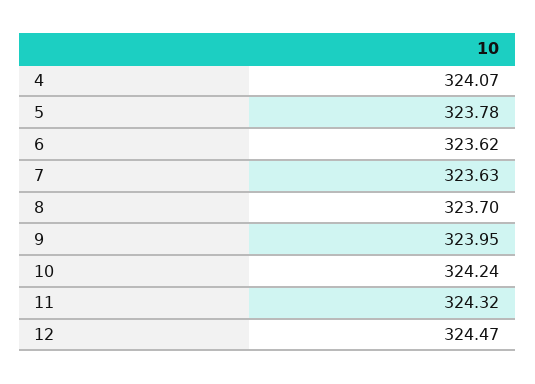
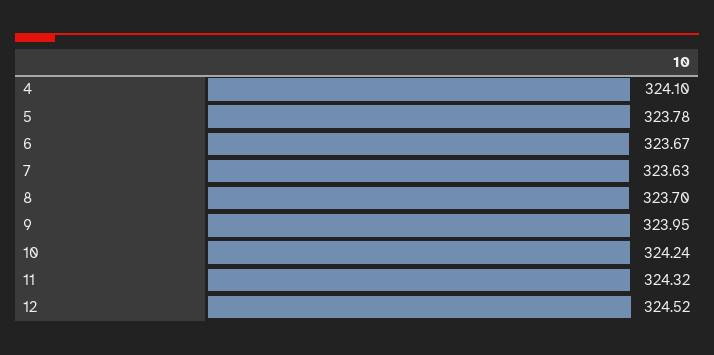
4: 324.07 -> 324.1
6: 323.62 -> 323.67
12: 324.47 -> 324.52

